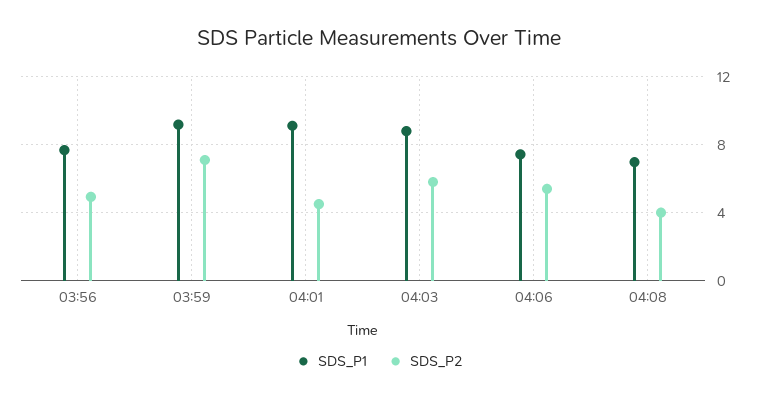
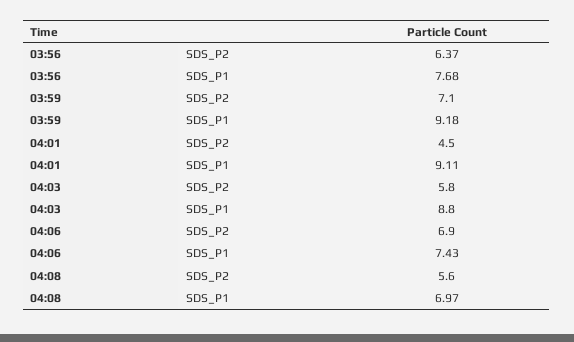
SDS_P2, 03:56: 5 -> 6.37
SDS_P2, 04:06: 5.5 -> 6.9
SDS_P2, 04:08: 4 -> 5.6

